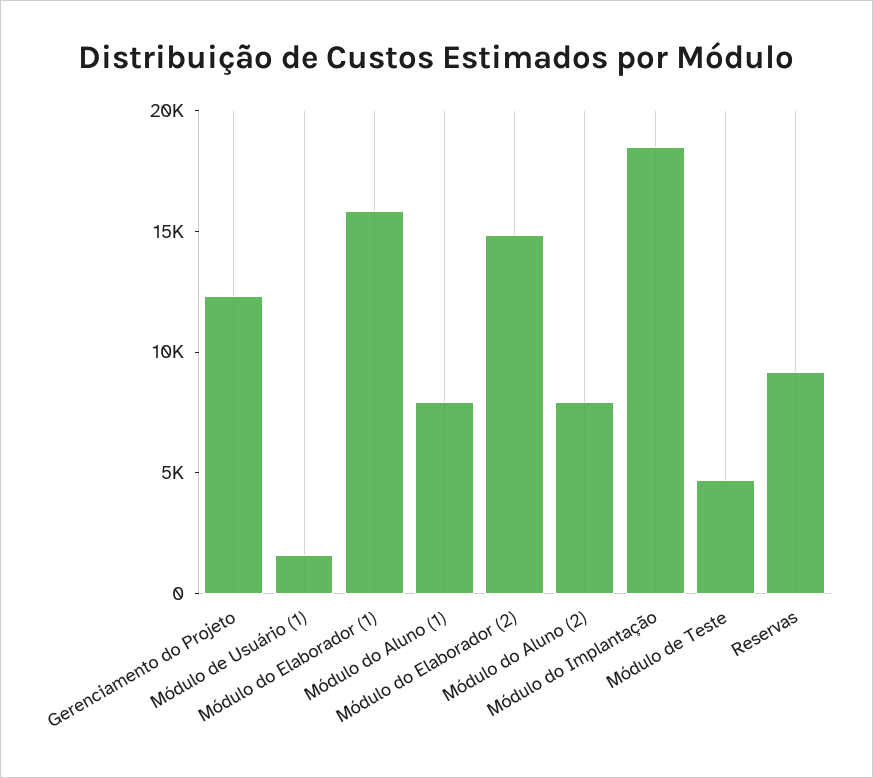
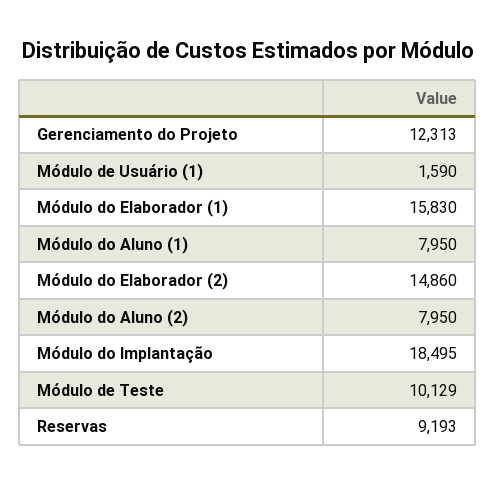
Módulo de Teste: 5000 -> 10129

